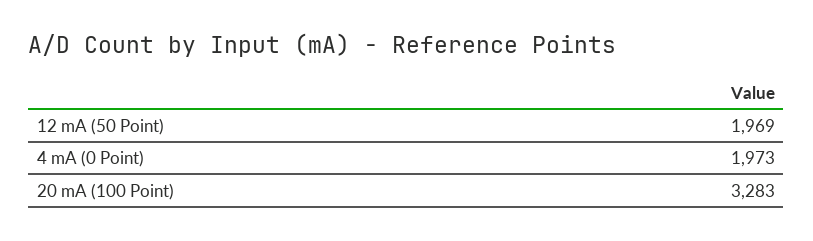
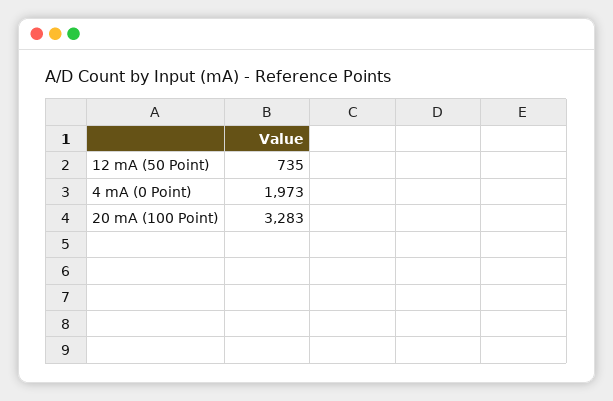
12 mA (50 Point): 1969 -> 735

